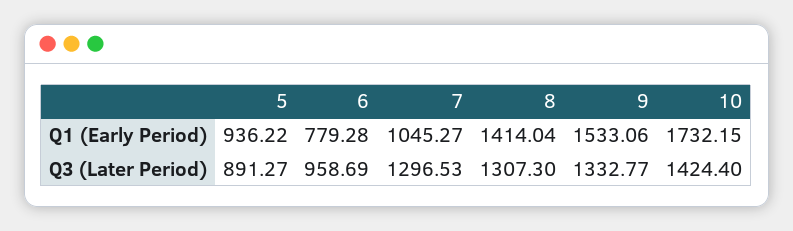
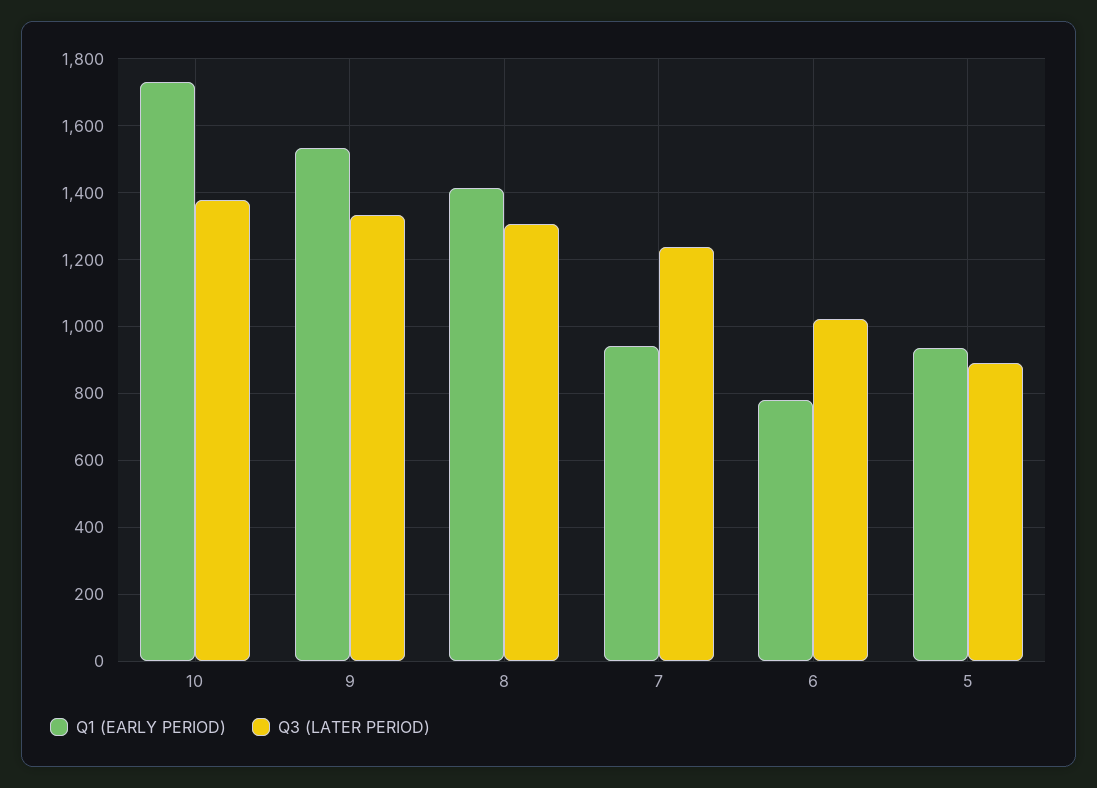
Q1 (Early Period), 7: 1045.27 -> 940
Q3 (Later Period), 6: 958.69 -> 1020
Q3 (Later Period), 7: 1296.53 -> 1240
Q3 (Later Period), 10: 1424.4 -> 1380

